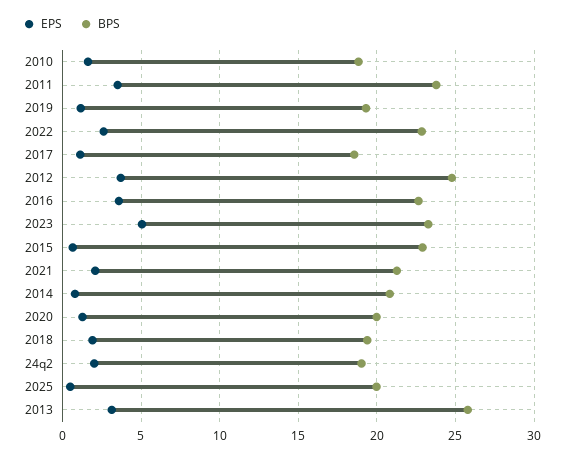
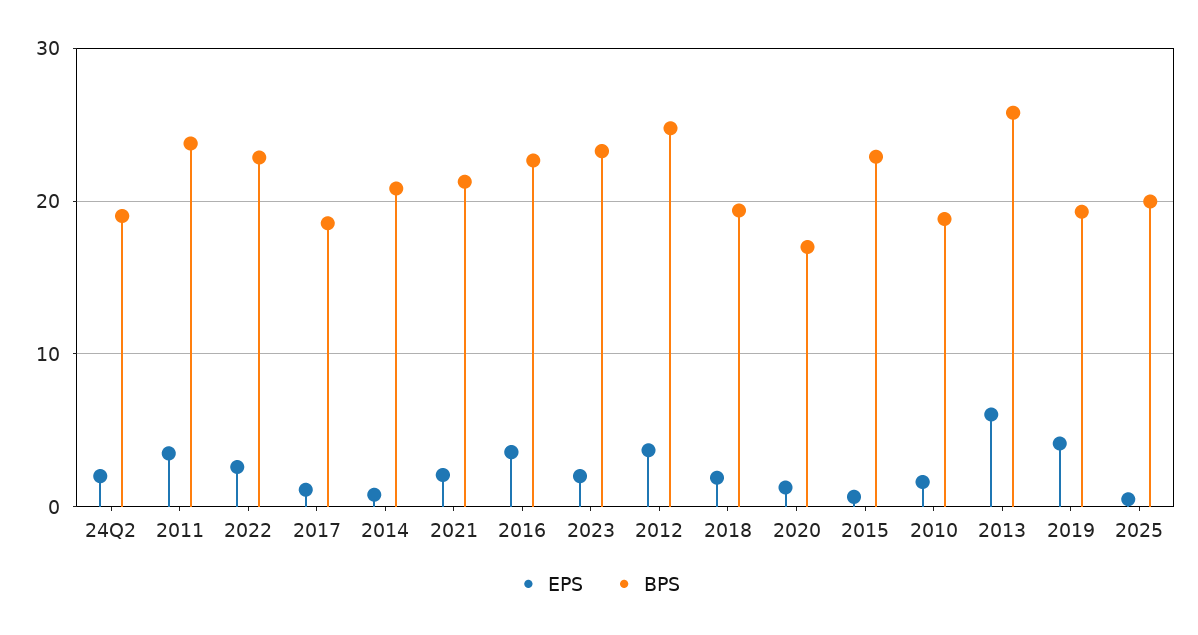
EPS, 2019: 1 -> 4
EPS, 2023: 5 -> 2
BPS, 2020: 20 -> 17
EPS, 2013: 3 -> 6

